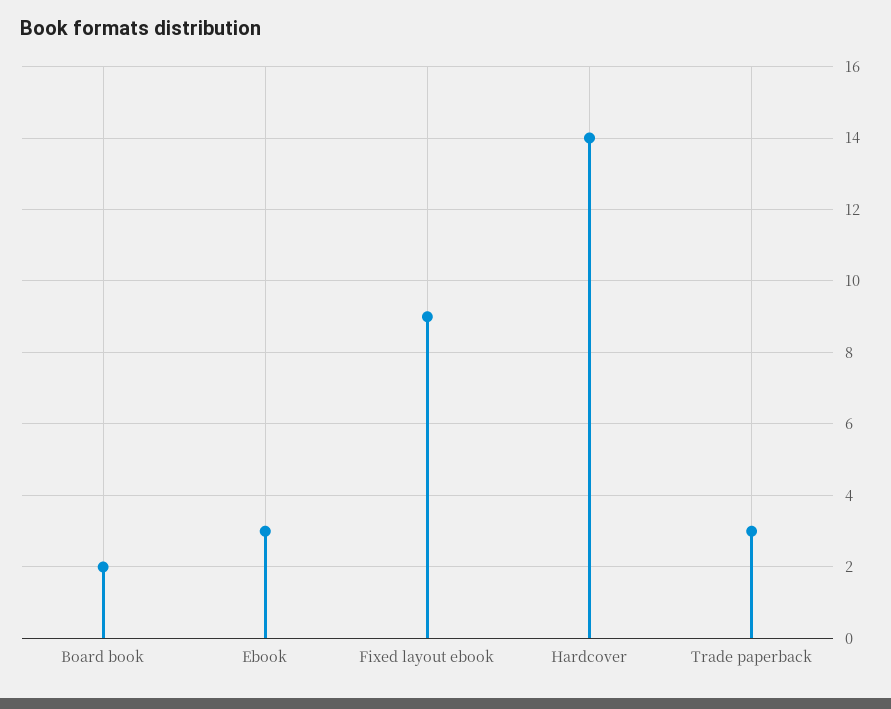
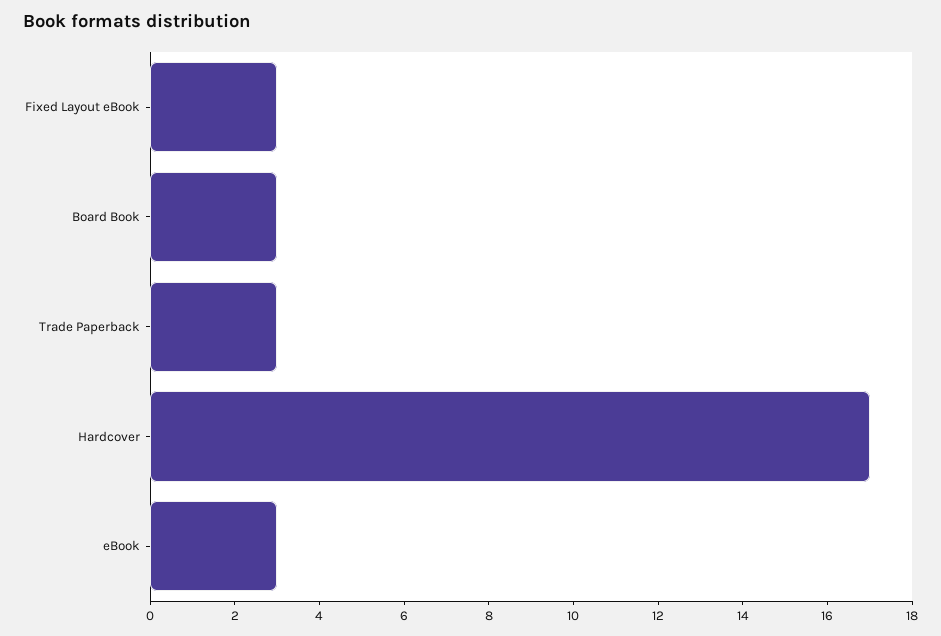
Board book: 2 -> 3
Fixed layout ebook: 9 -> 3
Hardcover: 14 -> 17

